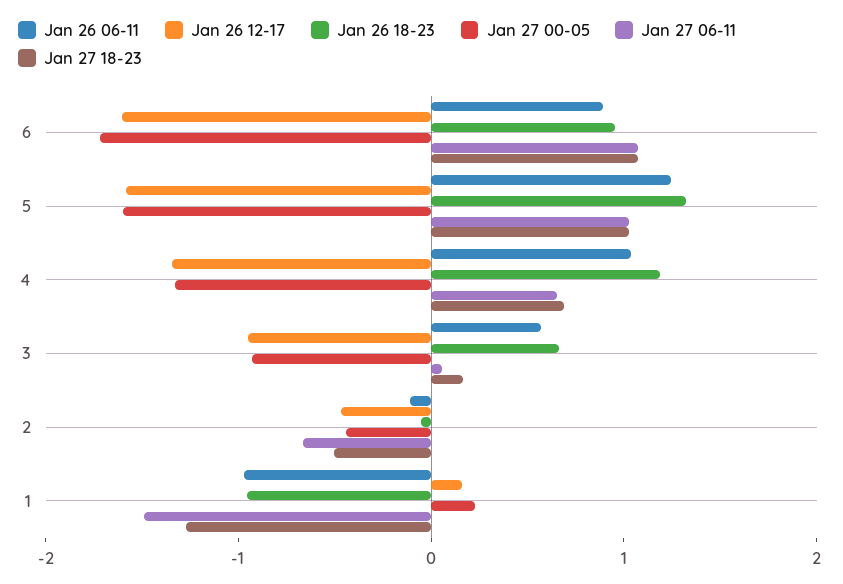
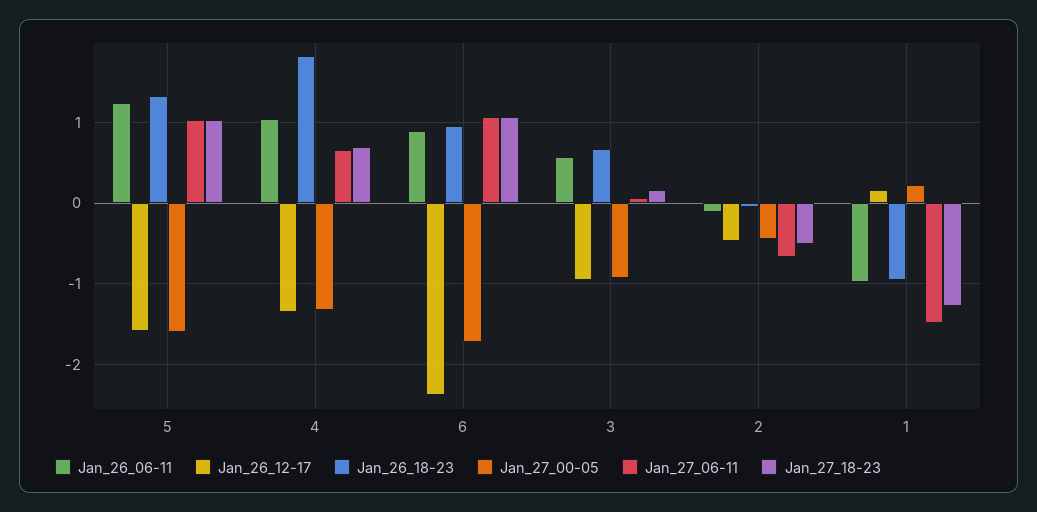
Jan 26 12-17, 6: -1.6 -> -2.4
Jan 26 18-23, 4: 1.2 -> 1.8

